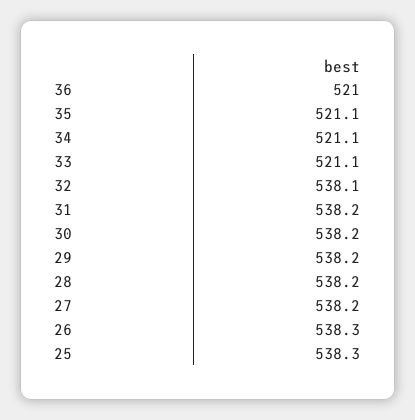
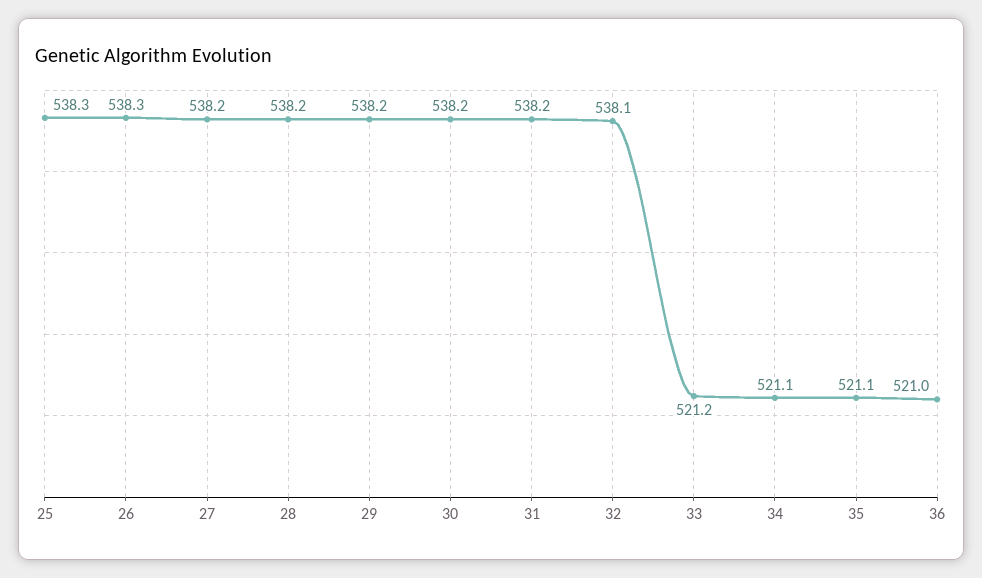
33: 521.1 -> 521.2

